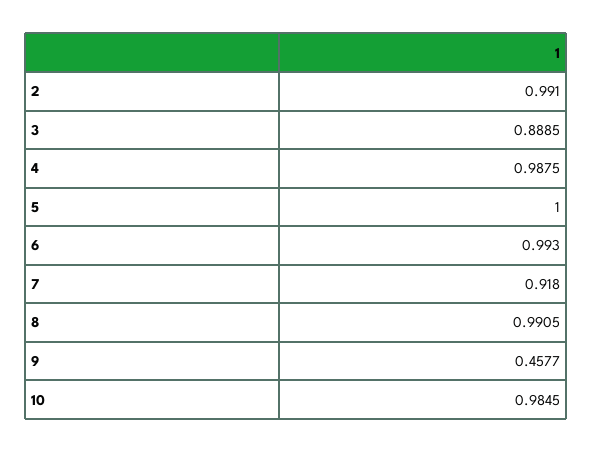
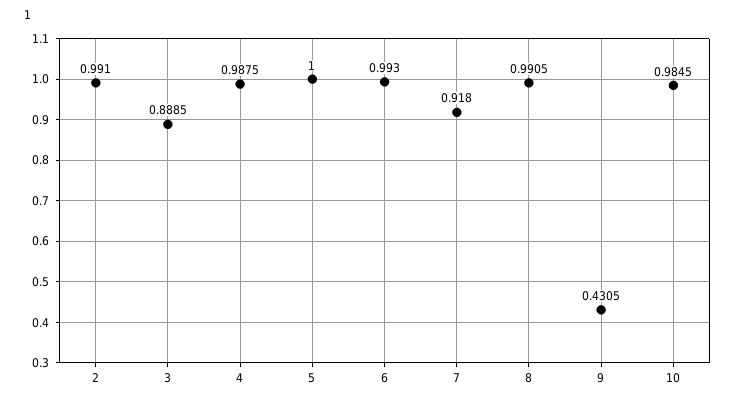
9: 0.4577 -> 0.4305

